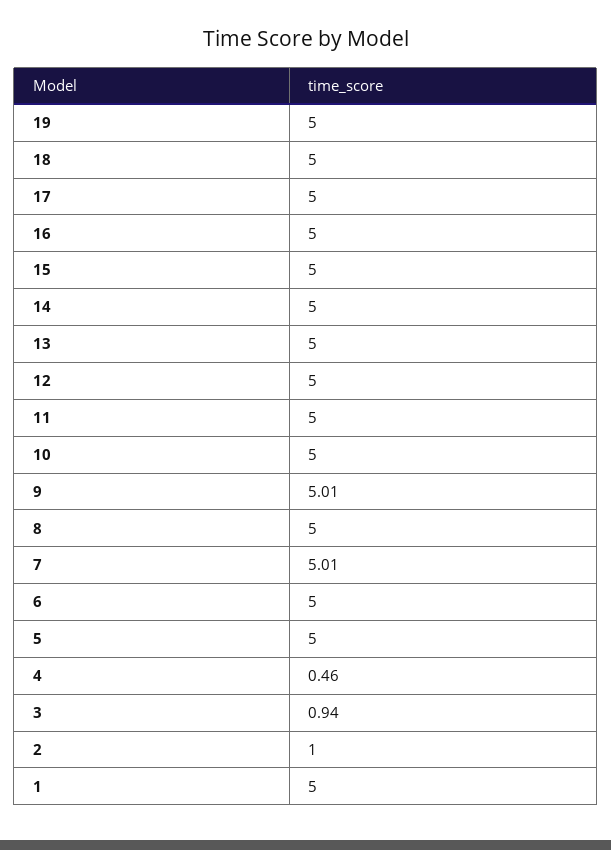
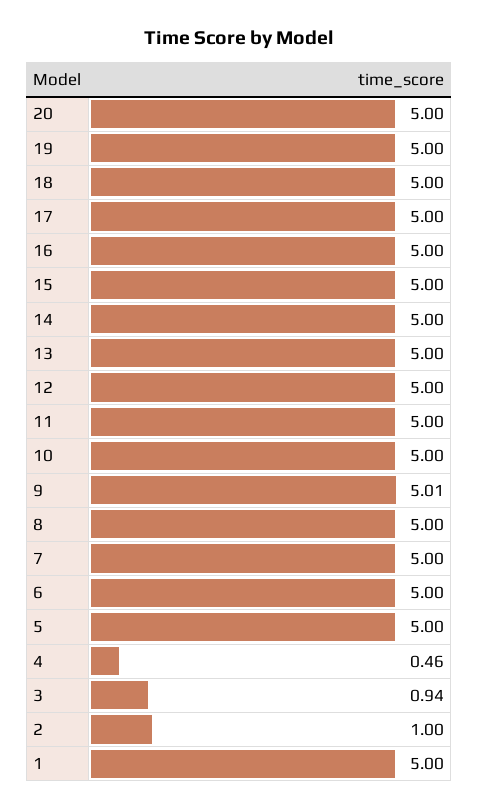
7: 5.01 -> 5
20: none -> 5

